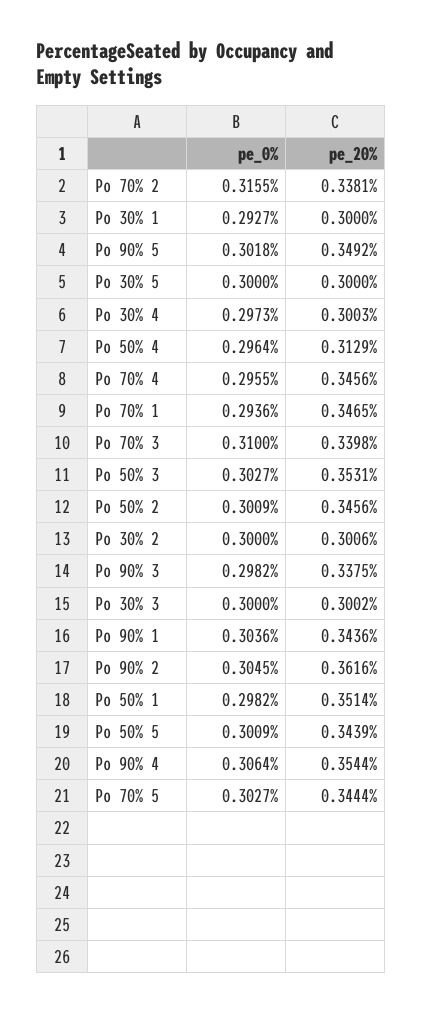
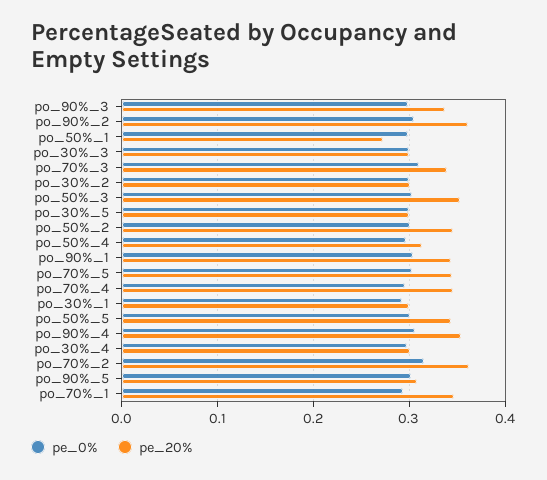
pe_20%, Po 70% 2: 0.3381 -> 0.36
pe_20%, Po 90% 5: 0.3492 -> 0.31
pe_20%, Po 50% 1: 0.3514 -> 0.27

